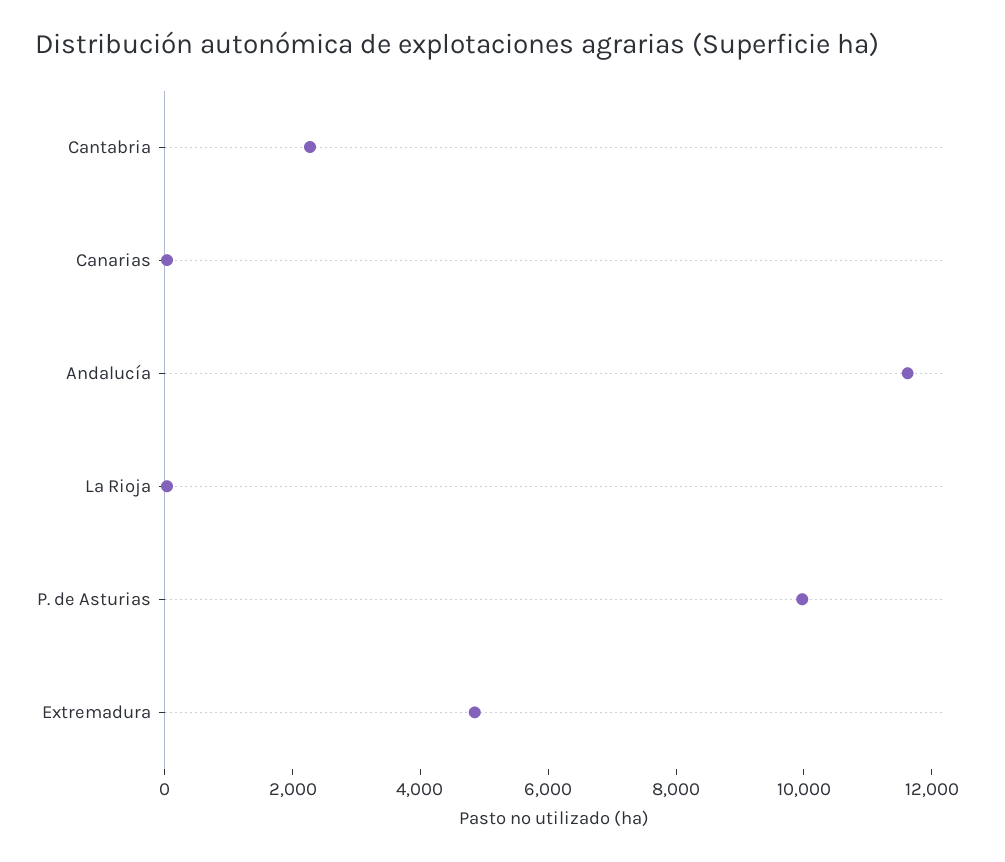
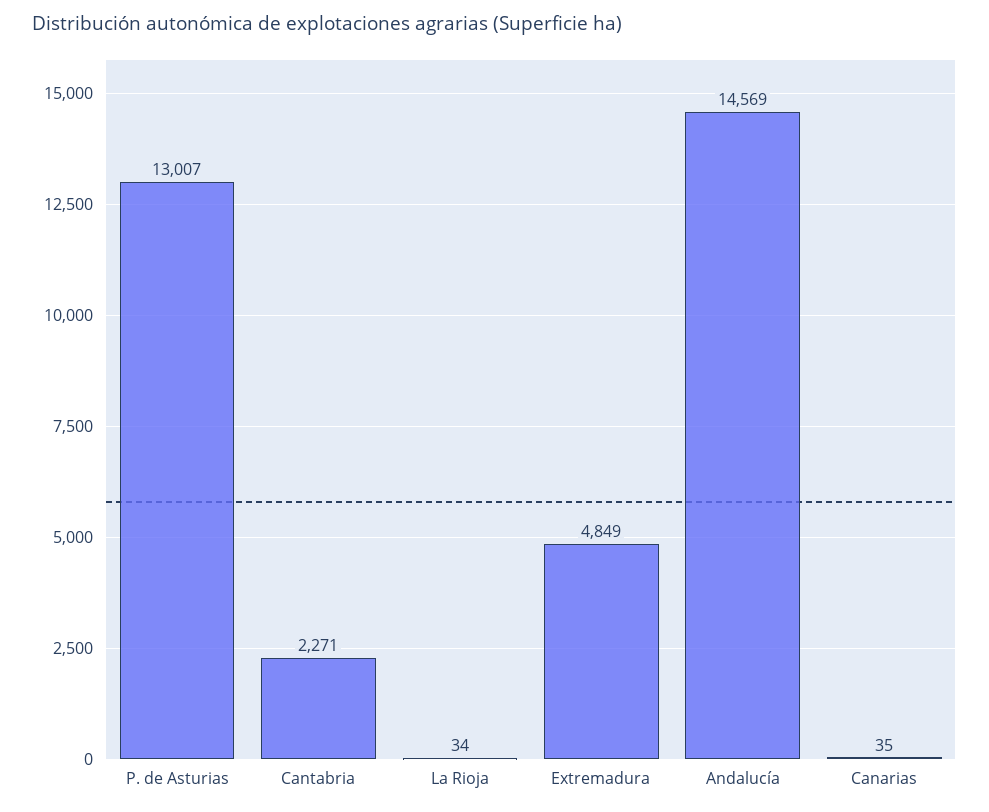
Andalucía: 11500 -> 14569
P. de Asturias: 10000 -> 13007

